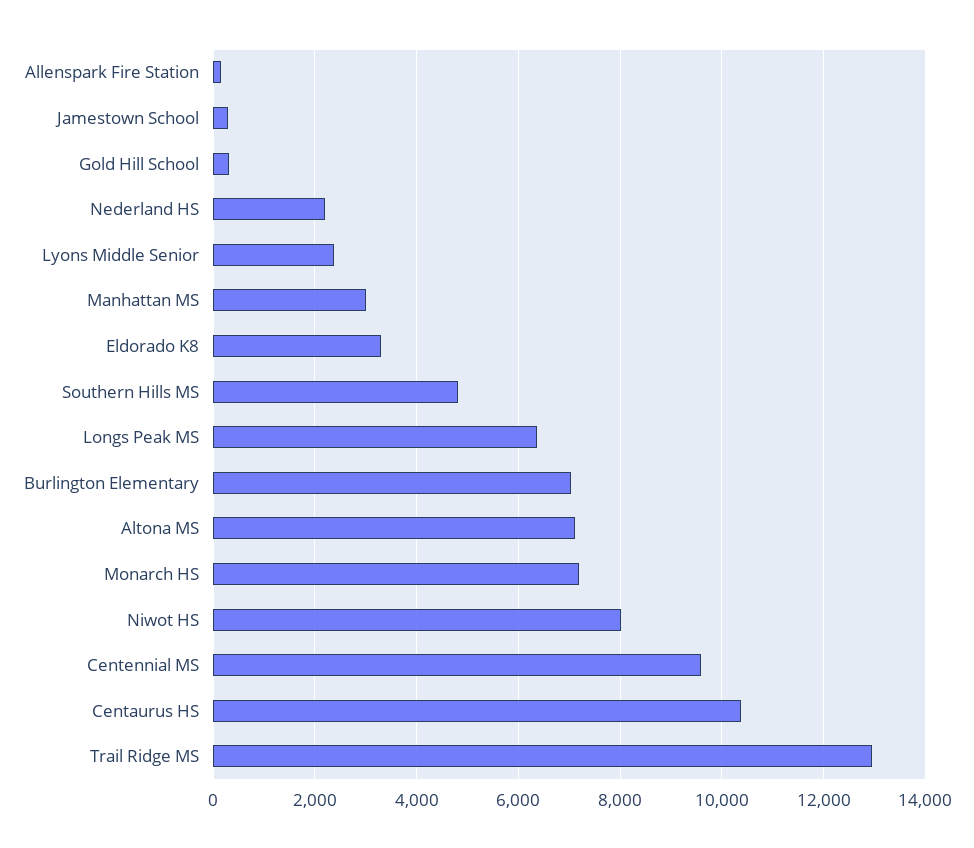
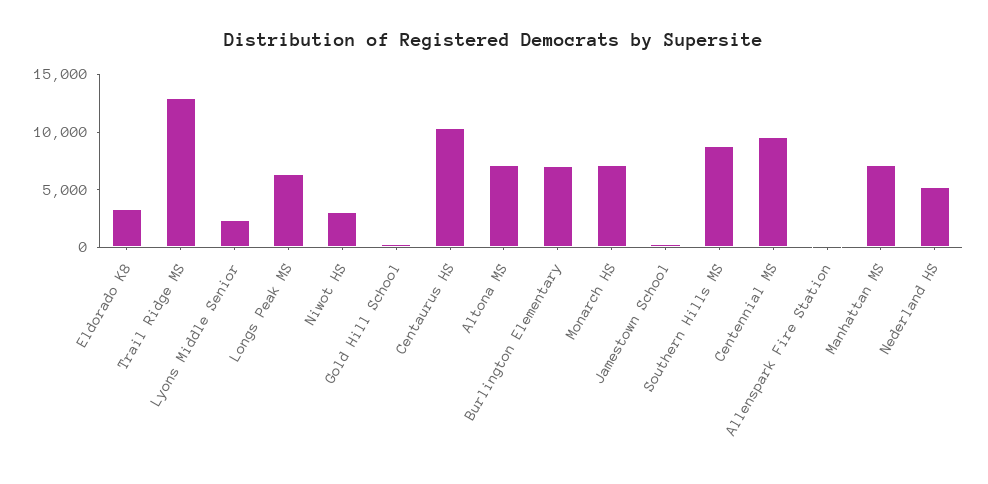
Nederland HS: 2200 -> 5000
Manhattan MS: 3000 -> 7000
Southern Hills MS: 4800 -> 9000
Niwot HS: 8000 -> 3000

